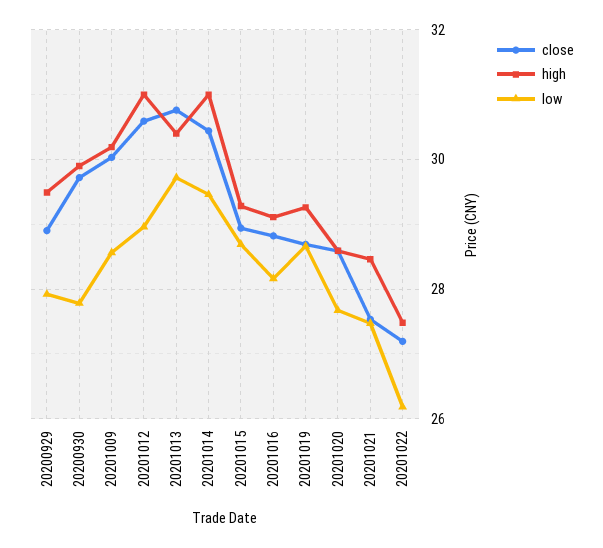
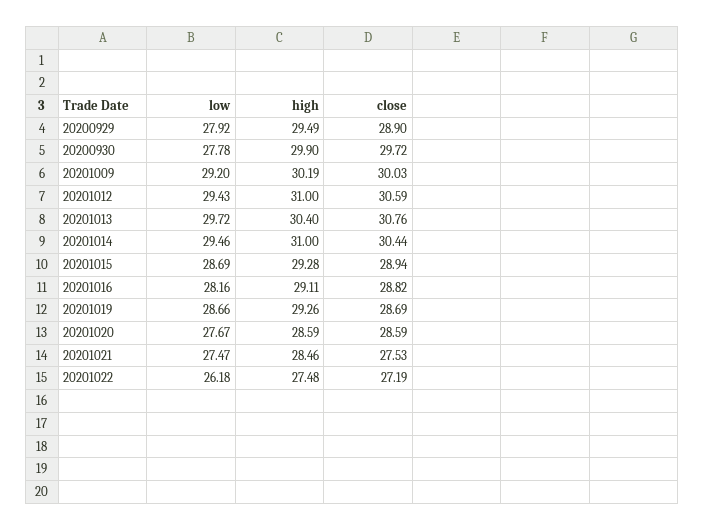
low, 20201009: 28.6 -> 29.2
low, 20201012: 29 -> 29.43

